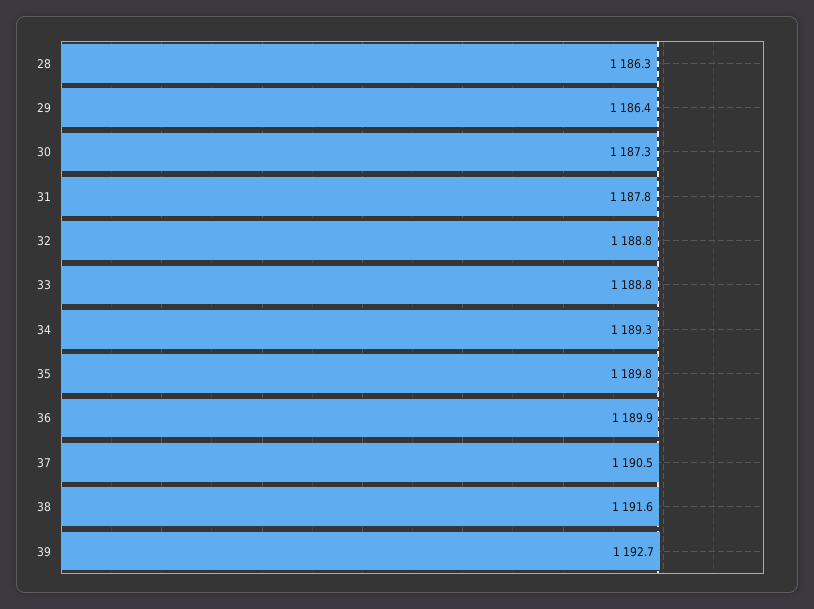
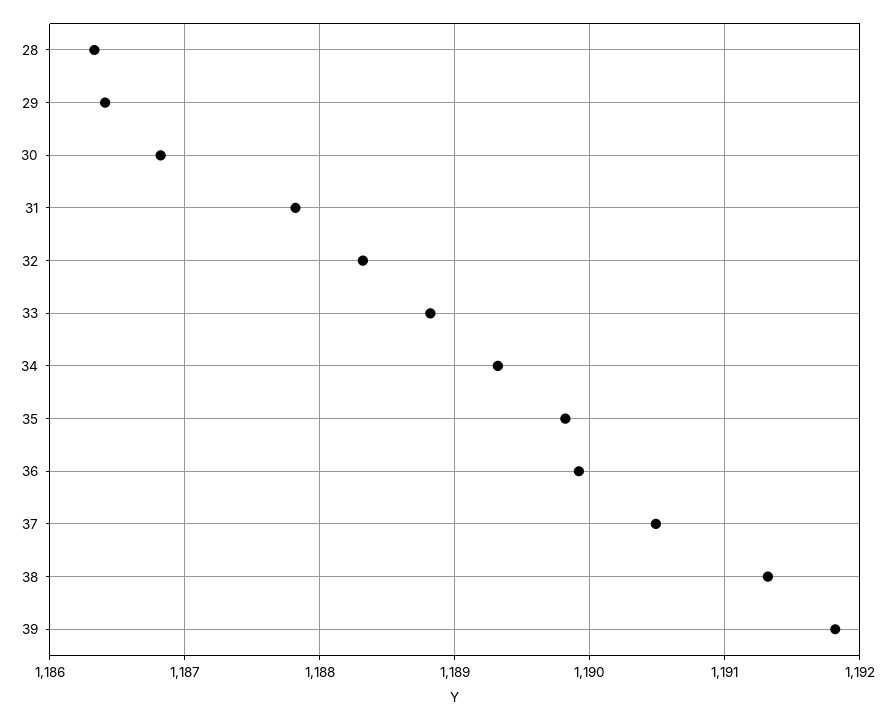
30: 1187.3 -> 1186.8
32: 1188.8 -> 1188.3
38: 1191.6 -> 1191.3
39: 1192.7 -> 1191.8

